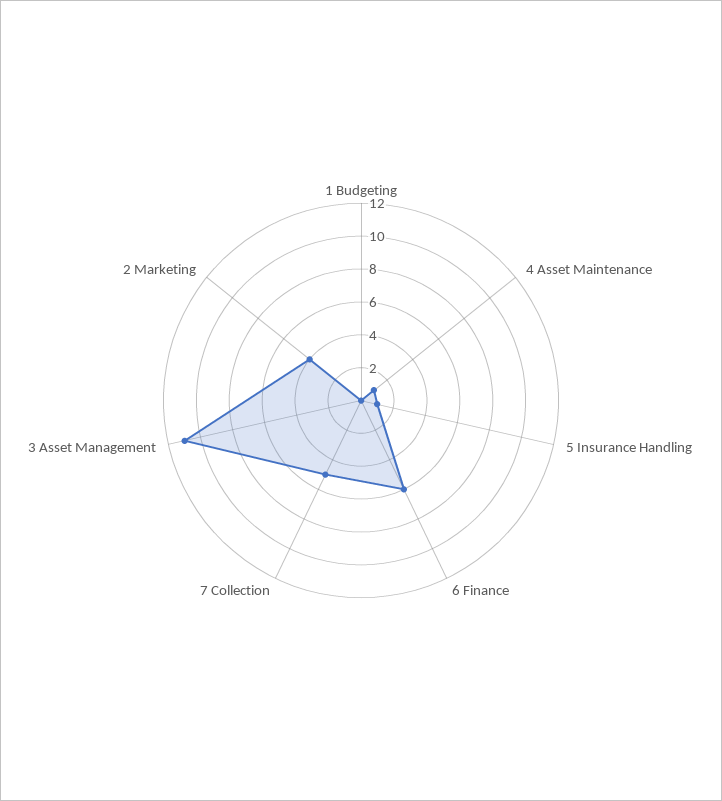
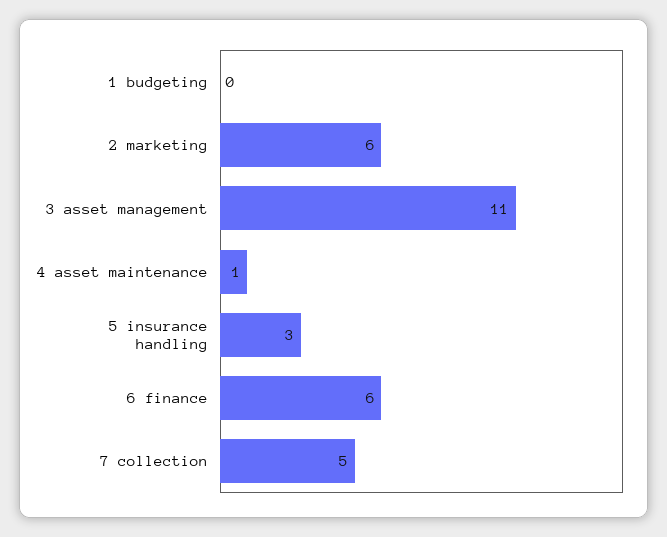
5 Insurance Handling: 1 -> 3
2 Marketing: 4 -> 6

